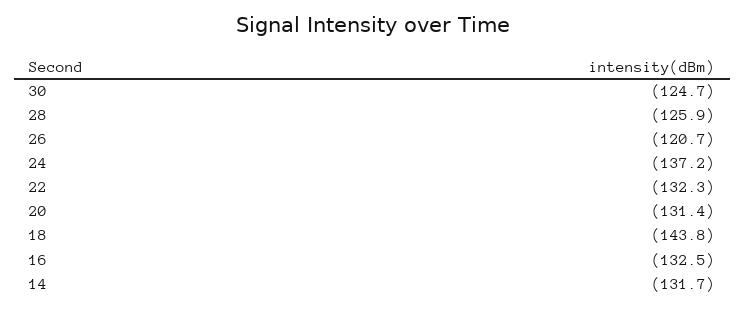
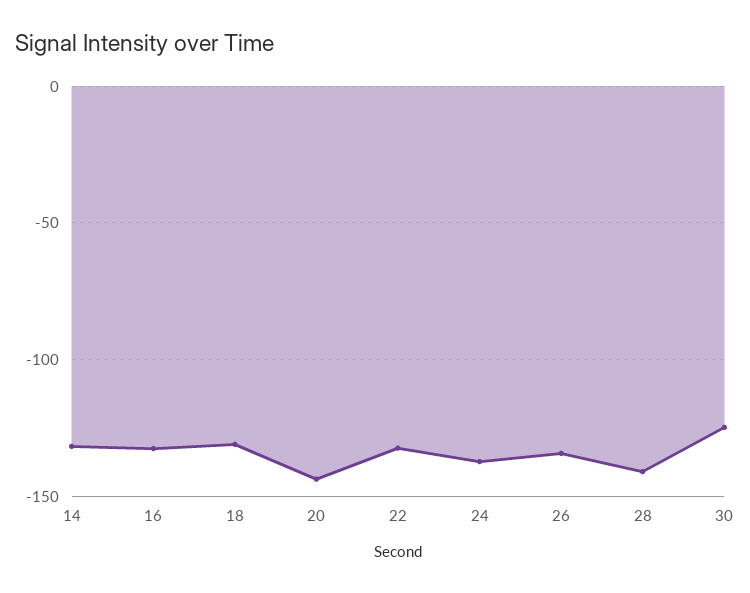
28: -125.9 -> -140
26: -120.7 -> -135
20: -131.4 -> -145
18: -143.8 -> -130

